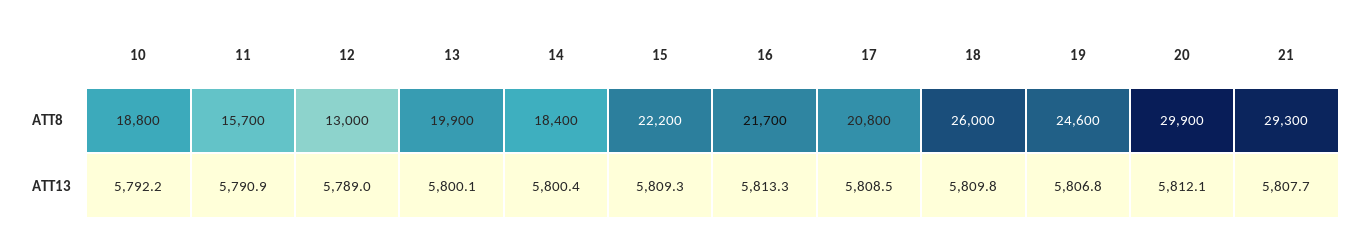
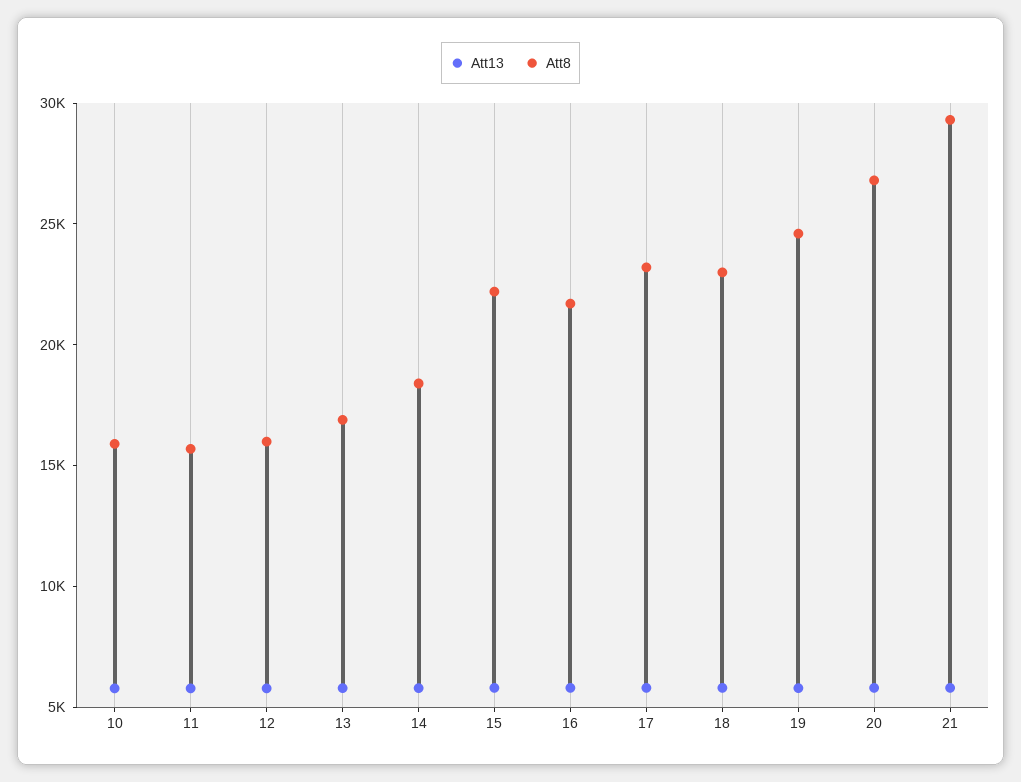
ATT8, 10: 18800 -> 16000
ATT8, 12: 13000 -> 16000
ATT8, 13: 19900 -> 17000
ATT8, 17: 20800 -> 23000
ATT8, 18: 26000 -> 23000
ATT8, 20: 29900 -> 27000

